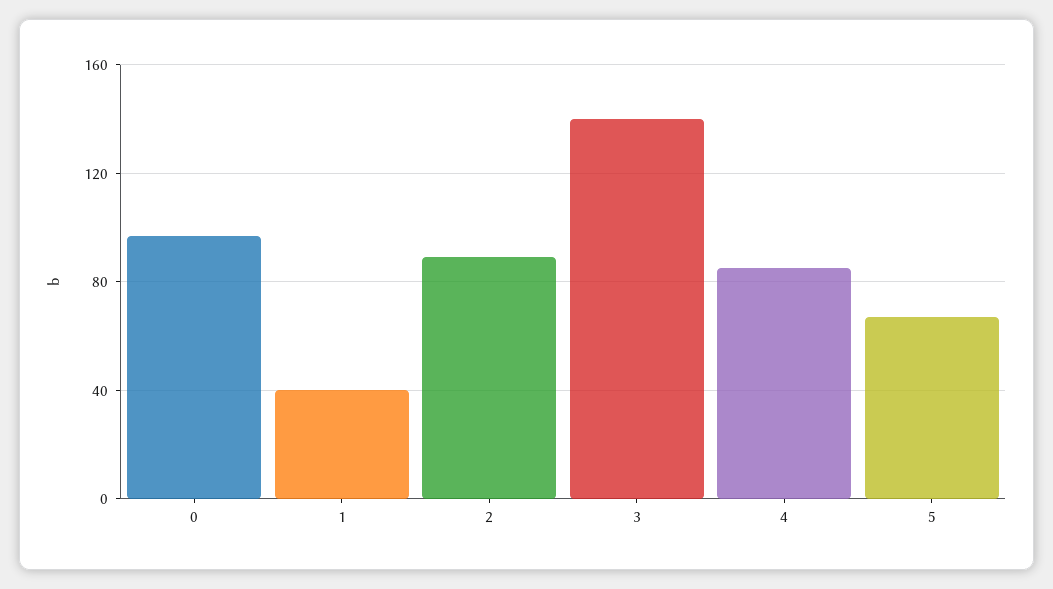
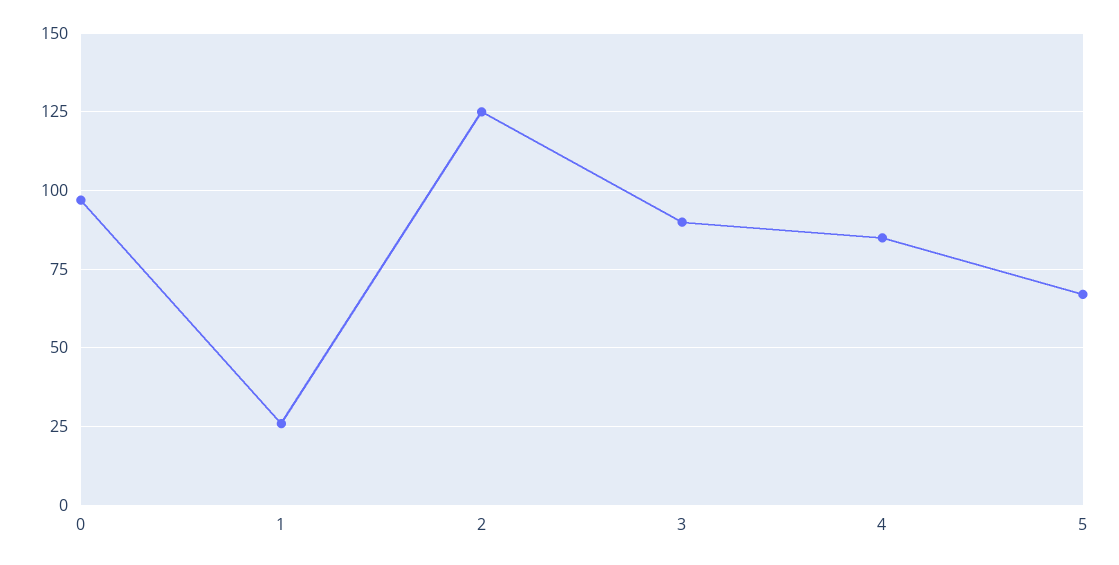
1: 40 -> 25
2: 90 -> 125
3: 140 -> 90

